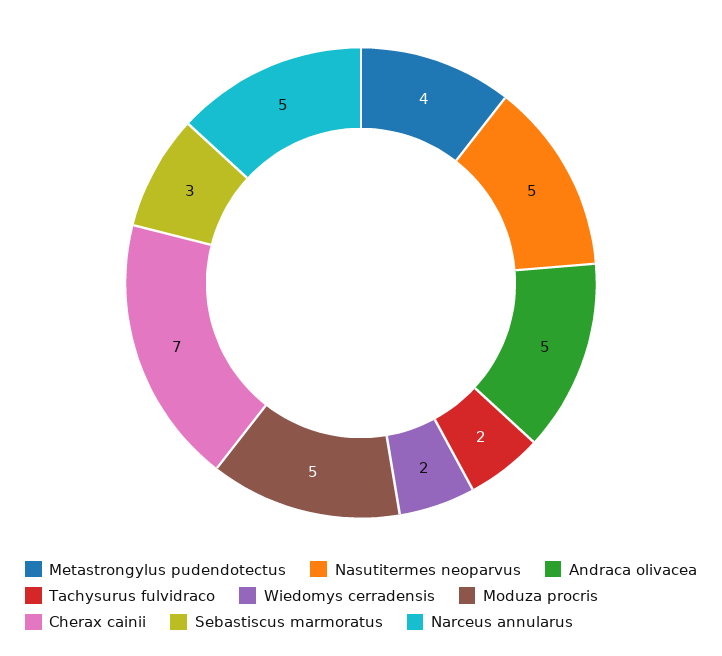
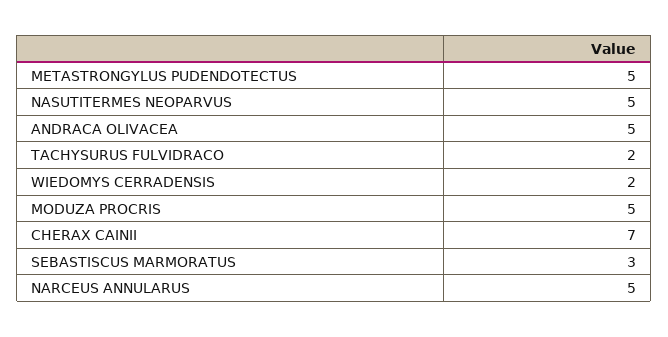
Metastrongylus pudendotectus: 4 -> 5

